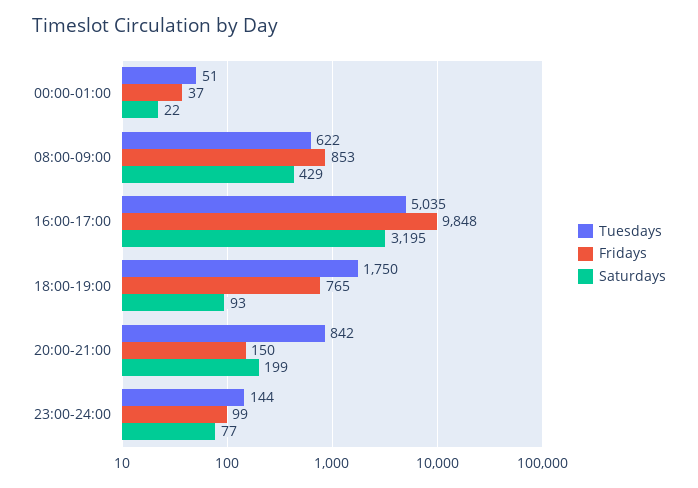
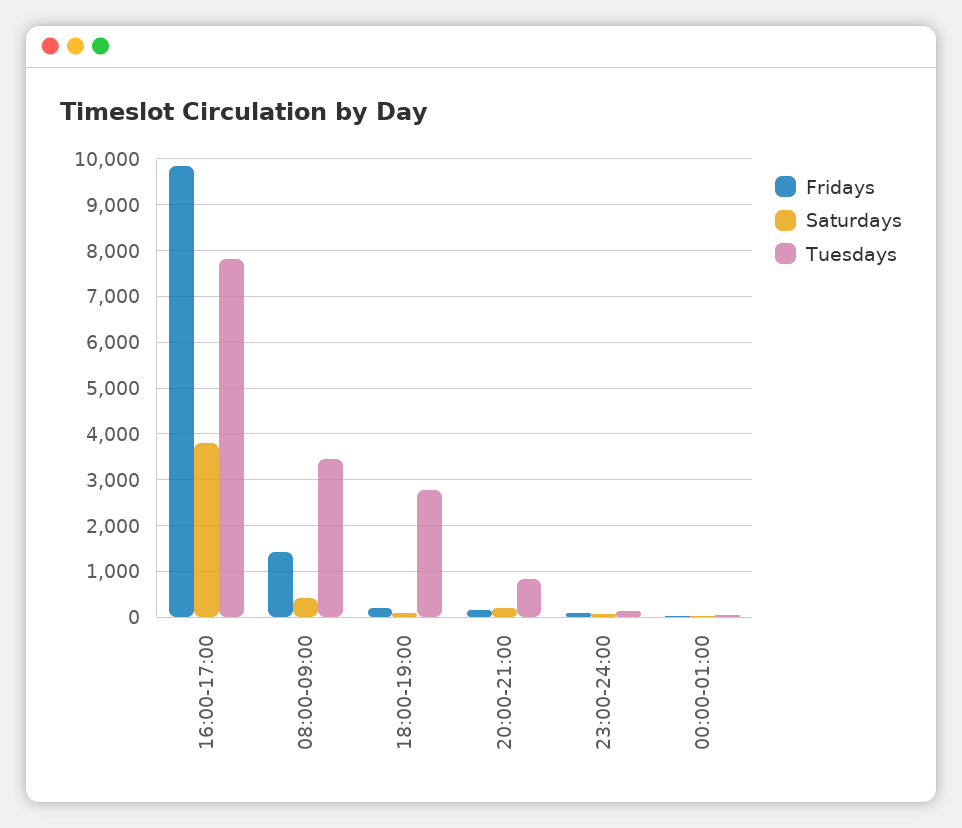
Tuesdays, 08:00-09:00: 622 -> 3400
Fridays, 08:00-09:00: 853 -> 1400
Tuesdays, 16:00-17:00: 5035 -> 7800
Saturdays, 16:00-17:00: 3195 -> 3800
Tuesdays, 18:00-19:00: 1750 -> 2800
Fridays, 18:00-19:00: 765 -> 200

